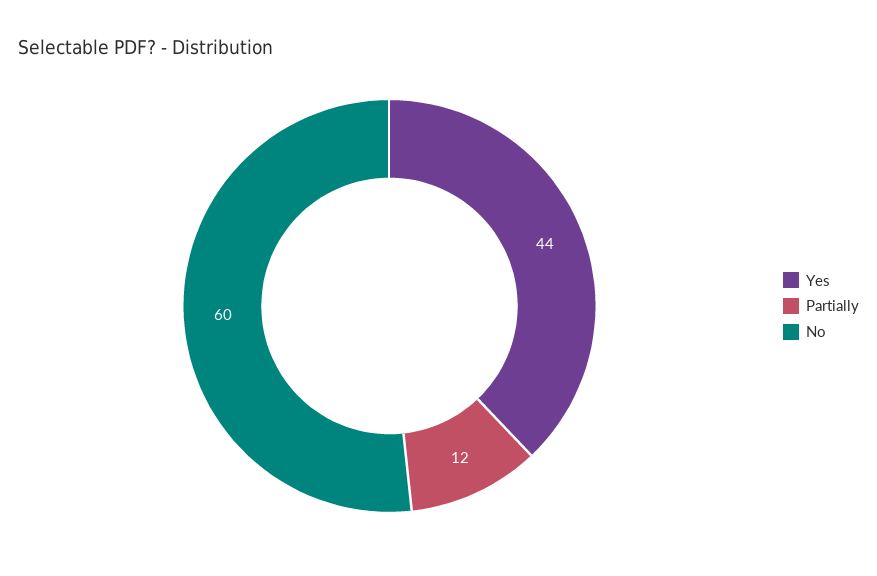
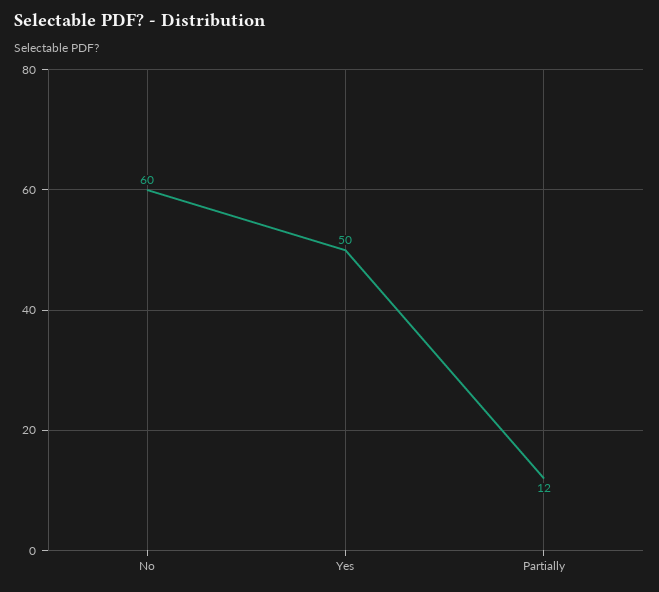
Yes: 44 -> 50

